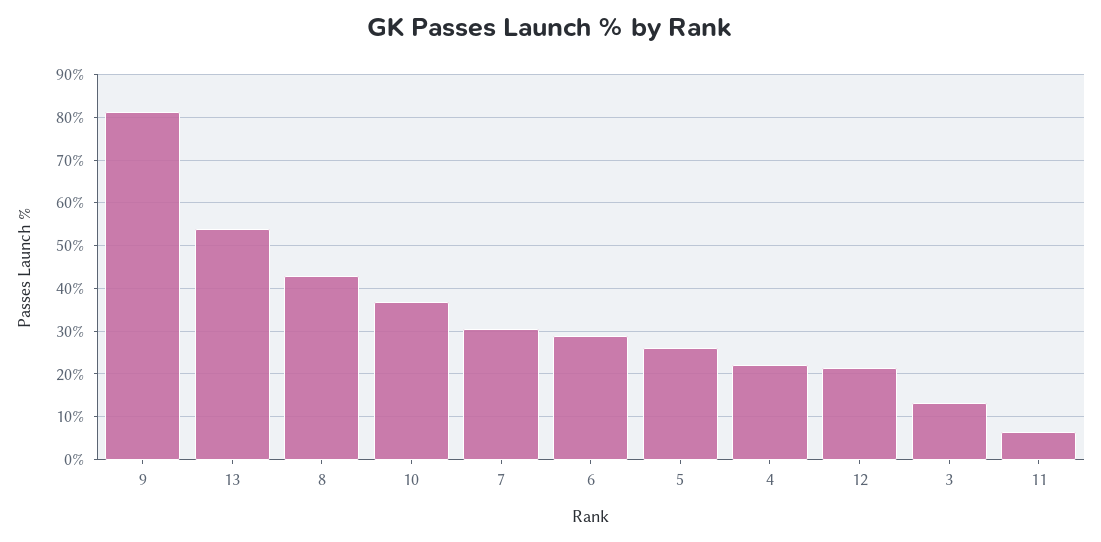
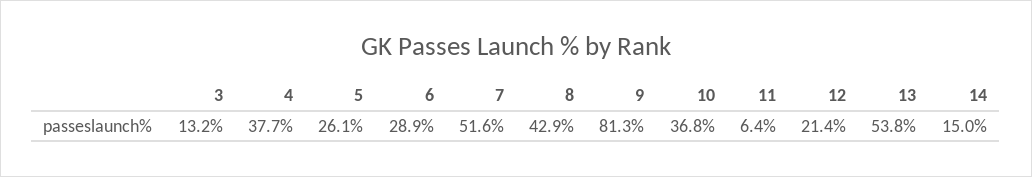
7: 30 -> 51.6
4: 22 -> 37.7
14: none -> 15

